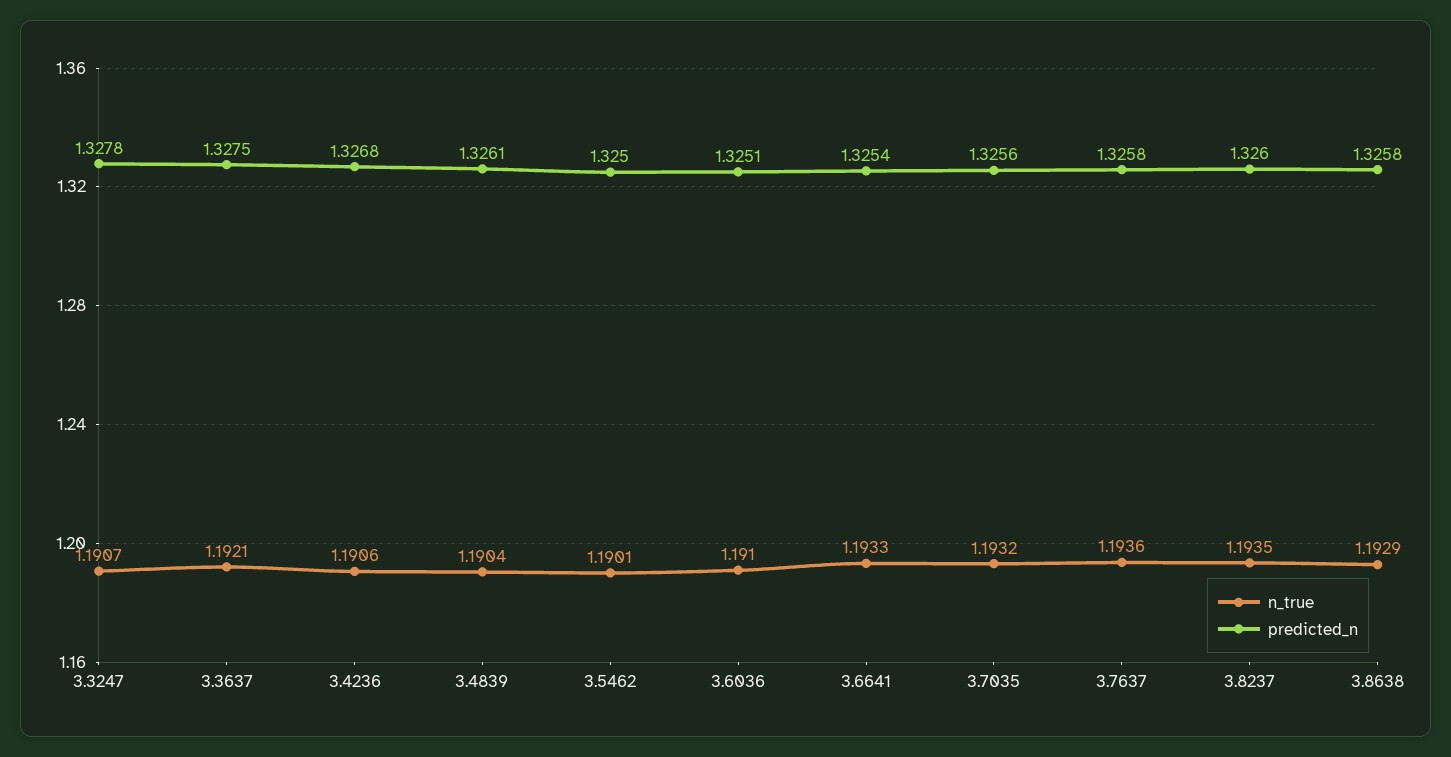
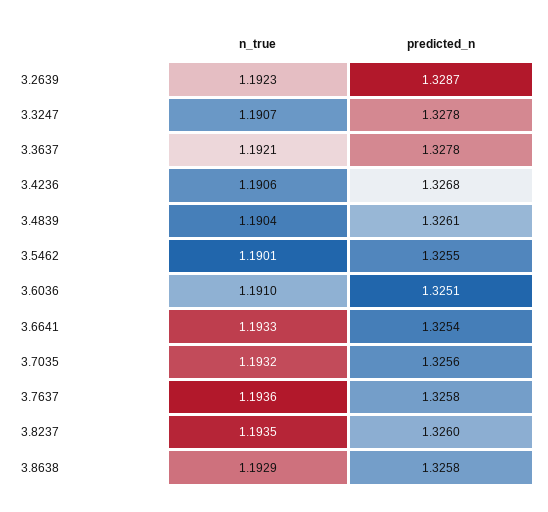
predicted_n, 3.3637: 1.3275 -> 1.3278
predicted_n, 3.5462: 1.325 -> 1.3255
n_true, 3.2639: none -> 1.1923
predicted_n, 3.2639: none -> 1.3287

